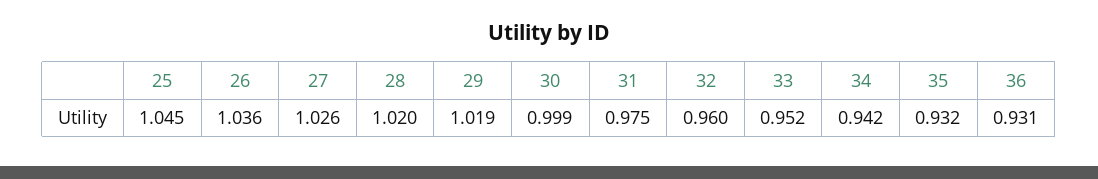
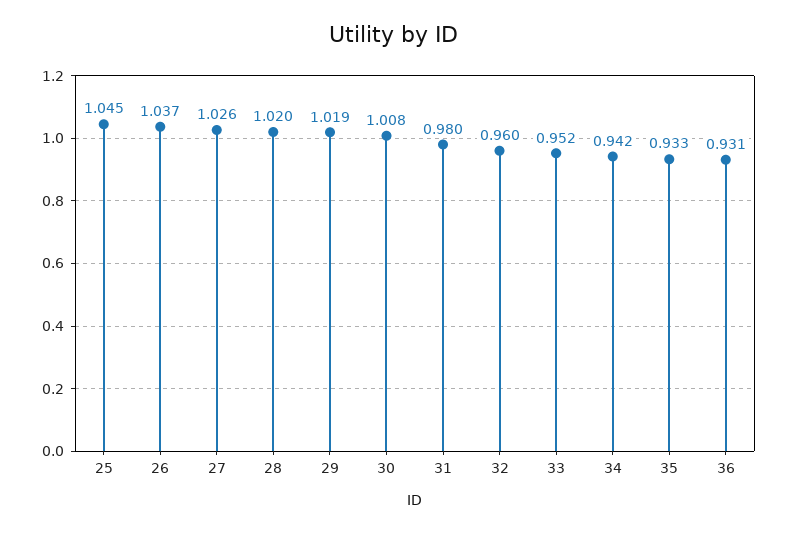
26: 1.036 -> 1.037
30: 0.999 -> 1.008
31: 0.975 -> 0.98
35: 0.932 -> 0.933

